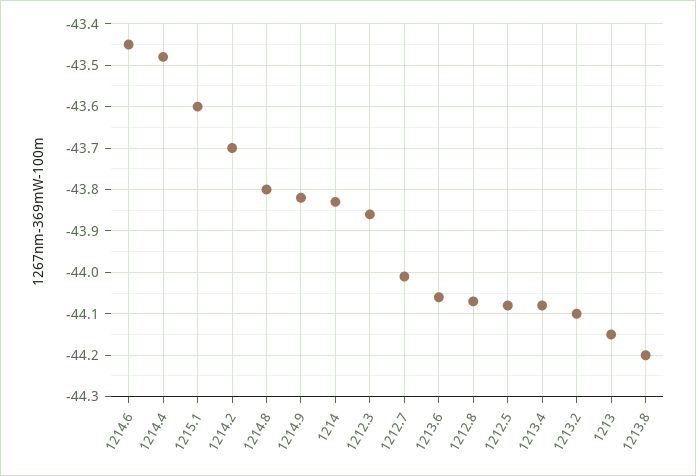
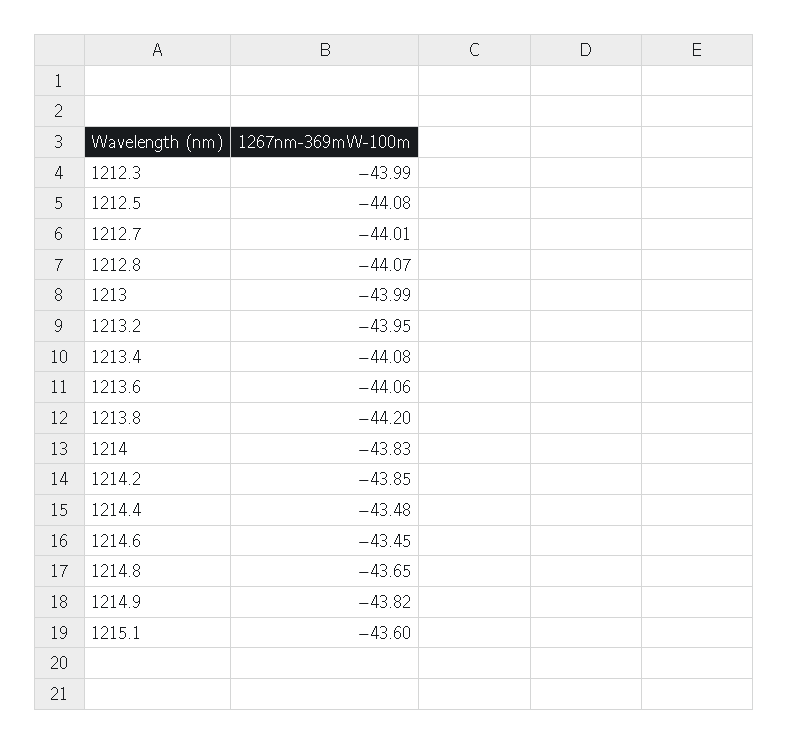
1214.2: -43.7 -> -43.85
1214.8: -43.8 -> -43.65
1212.3: -43.85 -> -43.99
1213.2: -44.1 -> -43.95
1213: -44.15 -> -43.99

